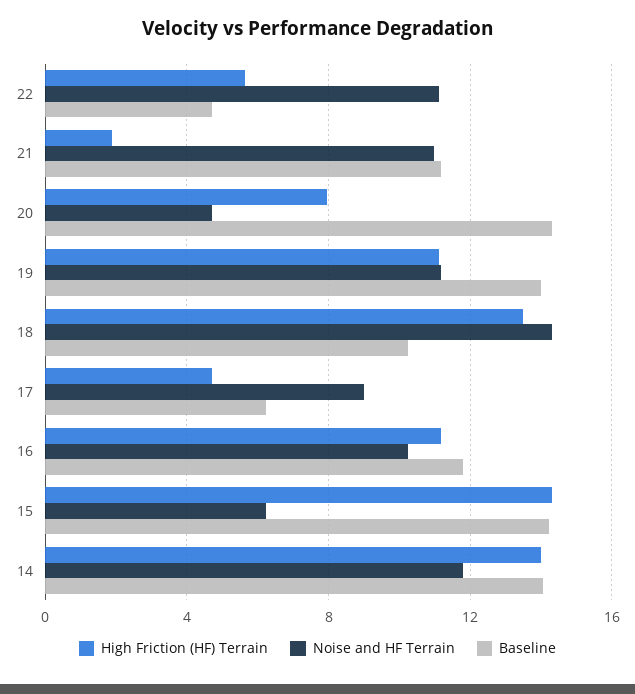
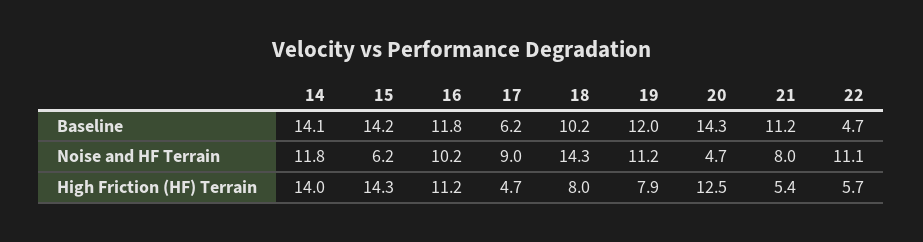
High Friction (HF) Terrain, 21: 2 -> 5.4
Noise and HF Terrain, 21: 11 -> 8
High Friction (HF) Terrain, 20: 8 -> 12.5
High Friction (HF) Terrain, 19: 11 -> 7.9
Baseline, 19: 14 -> 12
High Friction (HF) Terrain, 18: 13.5 -> 8

